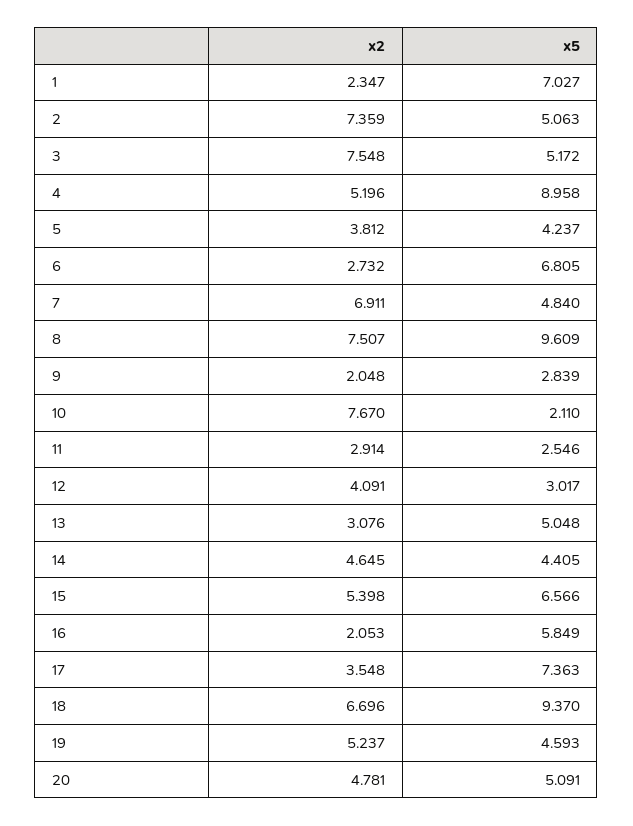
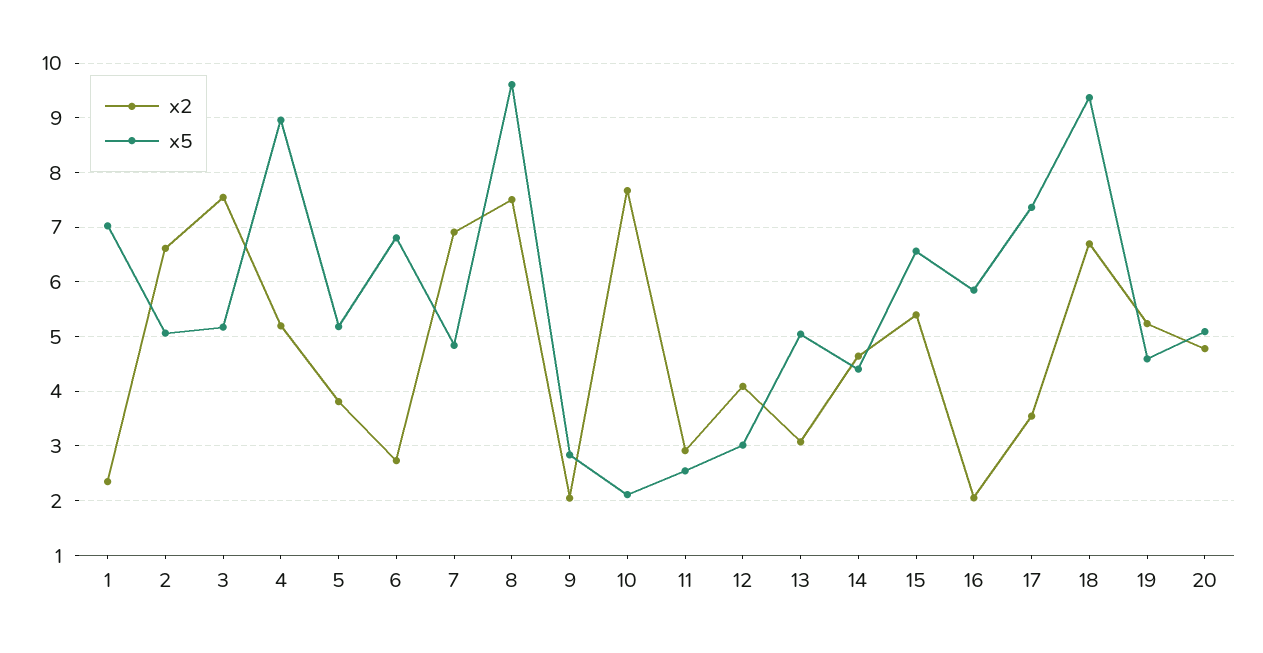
x2, 2: 7.359 -> 6.6
x5, 5: 4.237 -> 5.2

